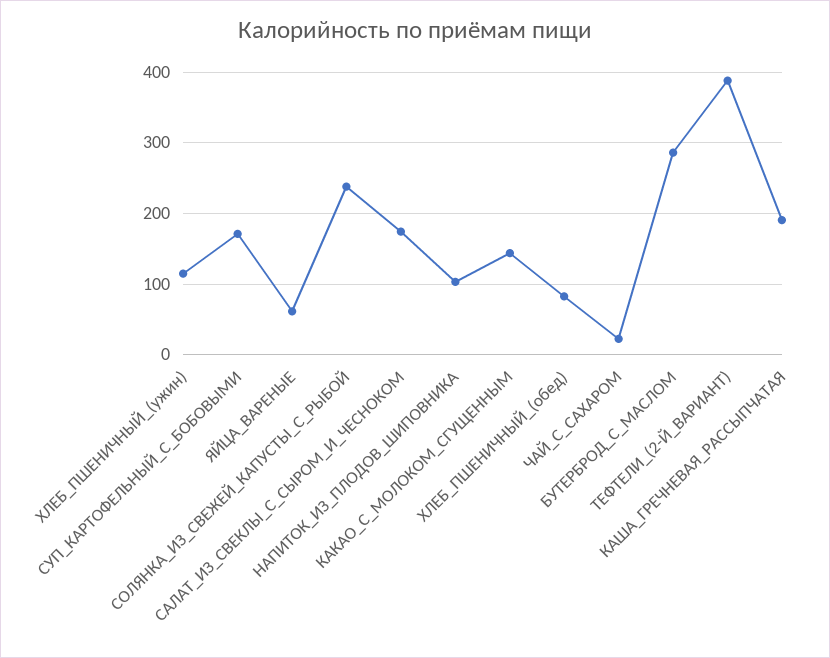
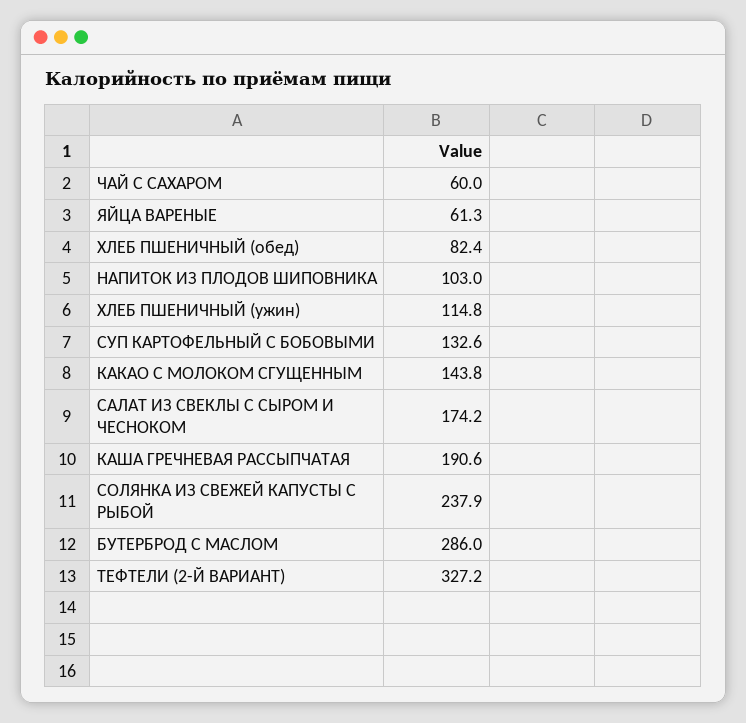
СУП_КАРТОФЕЛЬНЫЙ_С_БОБОВЫМИ: 170 -> 132.6
ЧАЙ_С_САХАРОМ: 20 -> 60
ТЕФТЕЛИ_(2-Й_ВАРИАНТ): 390 -> 327.2

